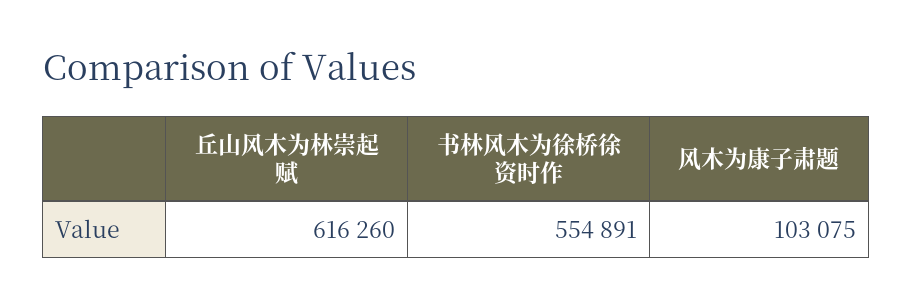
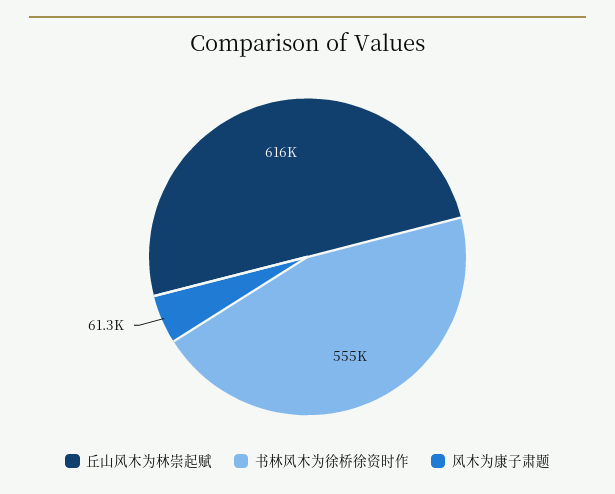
风木为康子肃题: 103075 -> 61300

